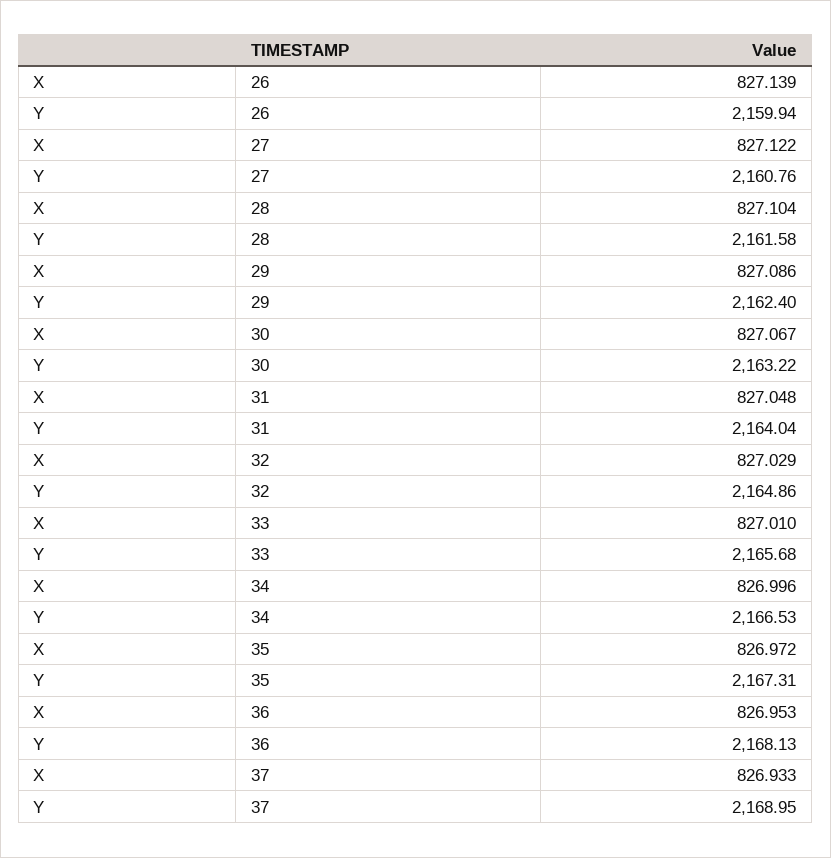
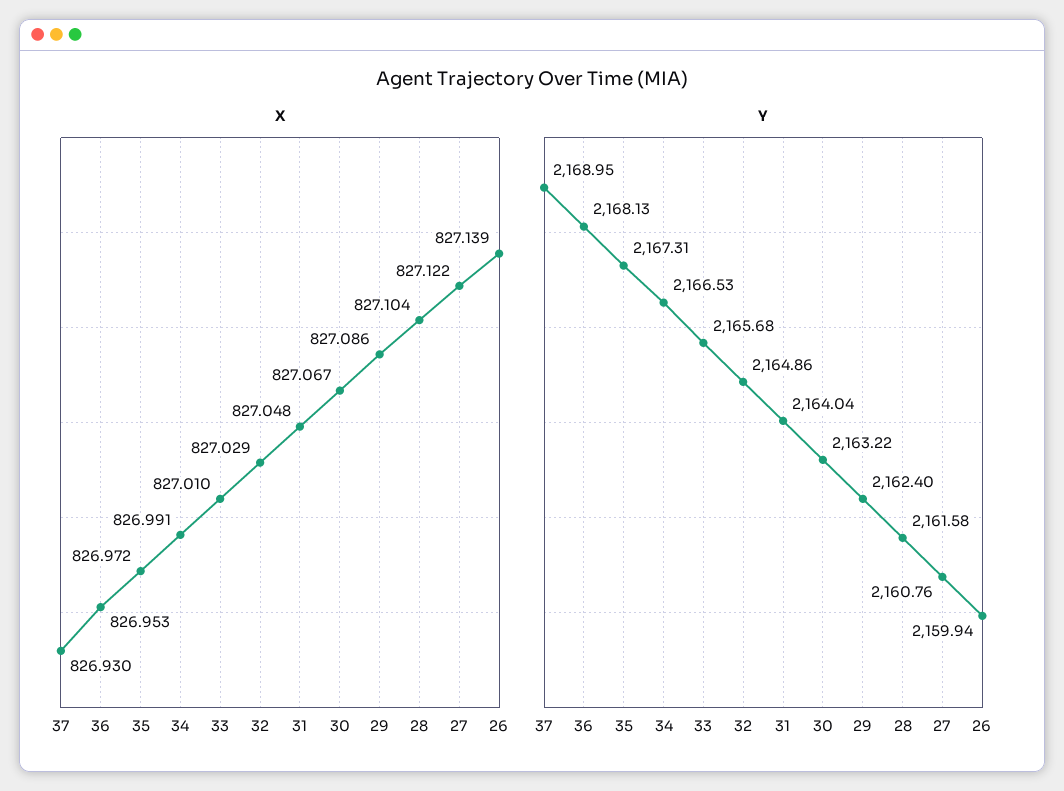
X, 34: 826.996 -> 826.991
X, 37: 826.933 -> 826.93

